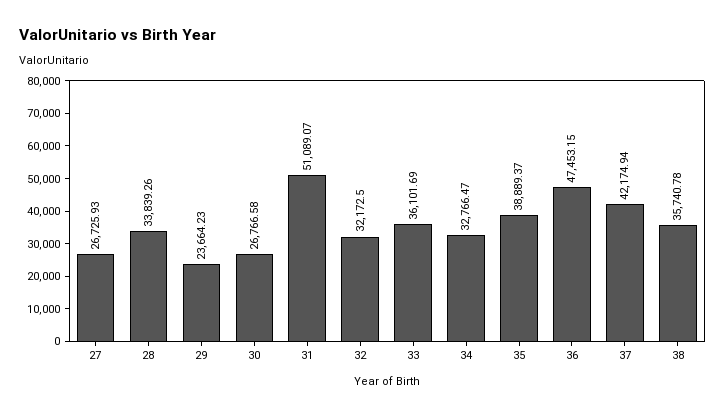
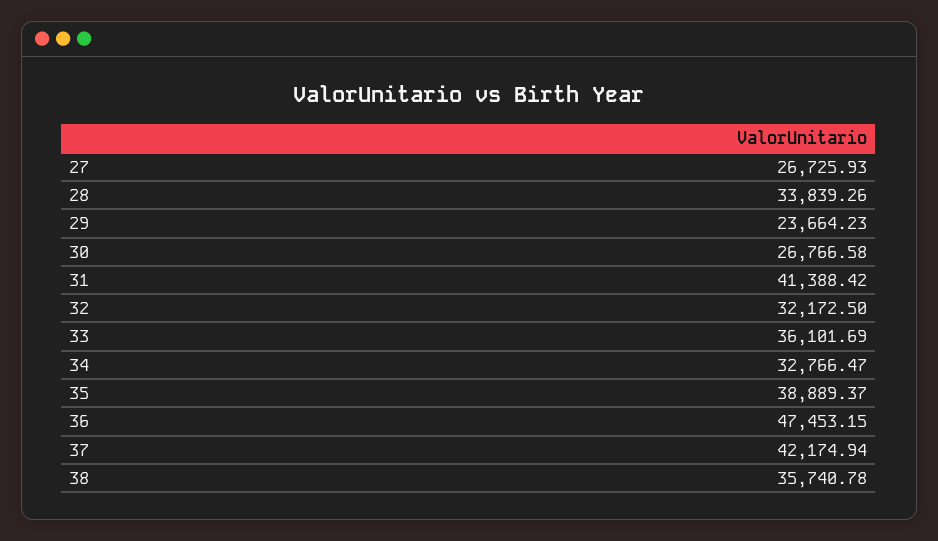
31: 51089.07 -> 41388.42

